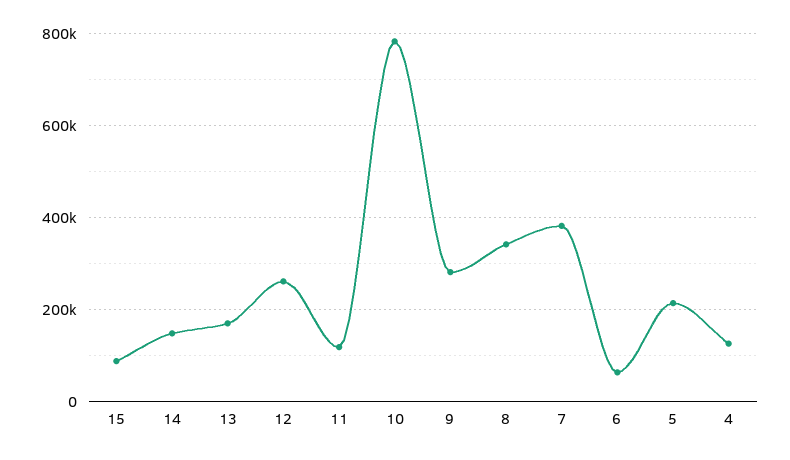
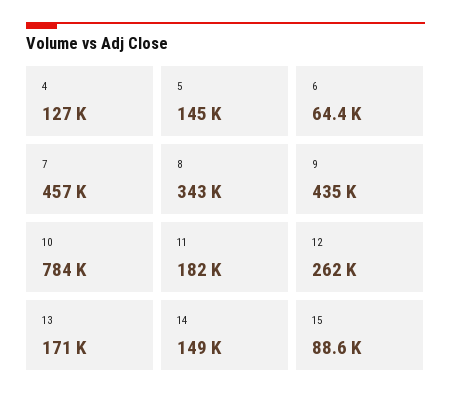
11: 120000 -> 182000
9: 280000 -> 435000
7: 380000 -> 457000
5: 220000 -> 145000

